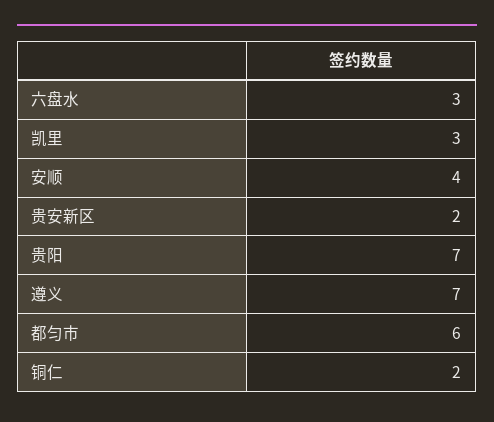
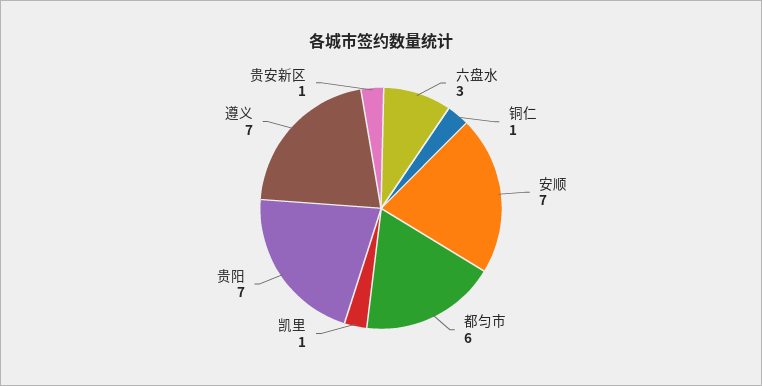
凯里: 3 -> 1
安顺: 4 -> 7
贵安新区: 2 -> 1
铜仁: 2 -> 1

